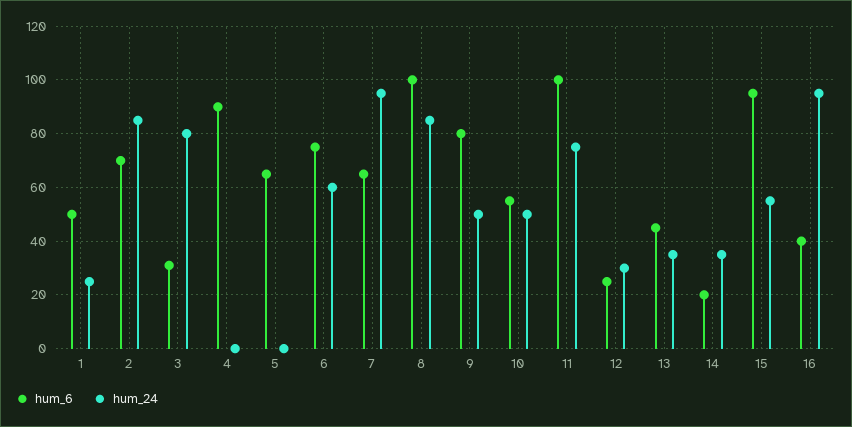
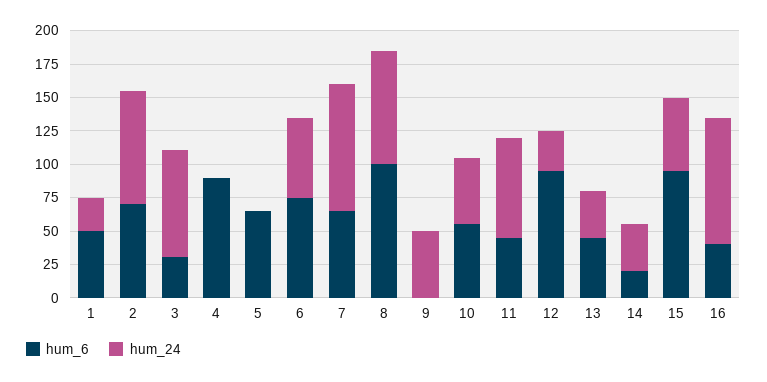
hum_6, 9: 80 -> 0
hum_6, 11: 100 -> 50
hum_6, 12: 25 -> 100

